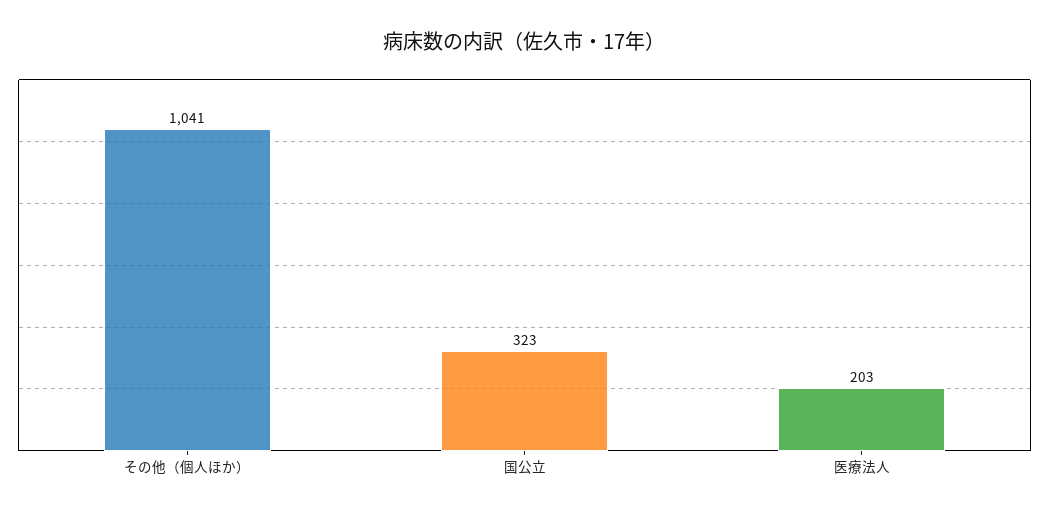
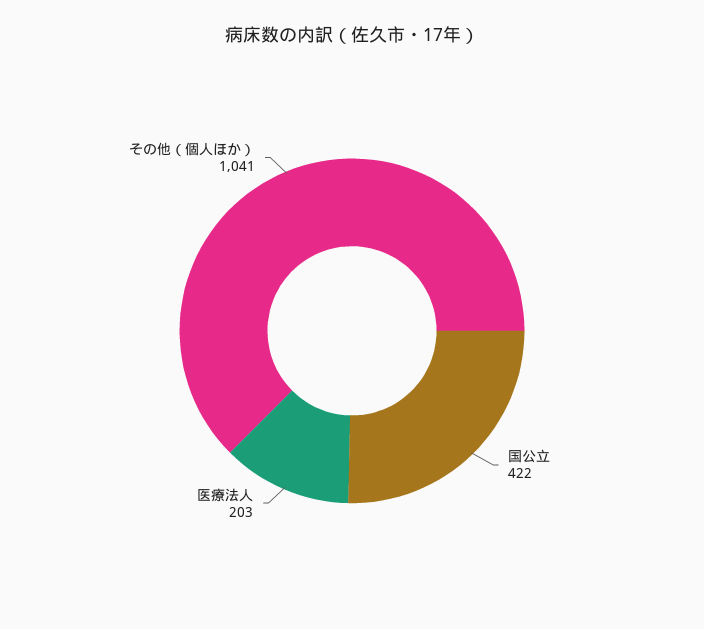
国公立: 323 -> 422

